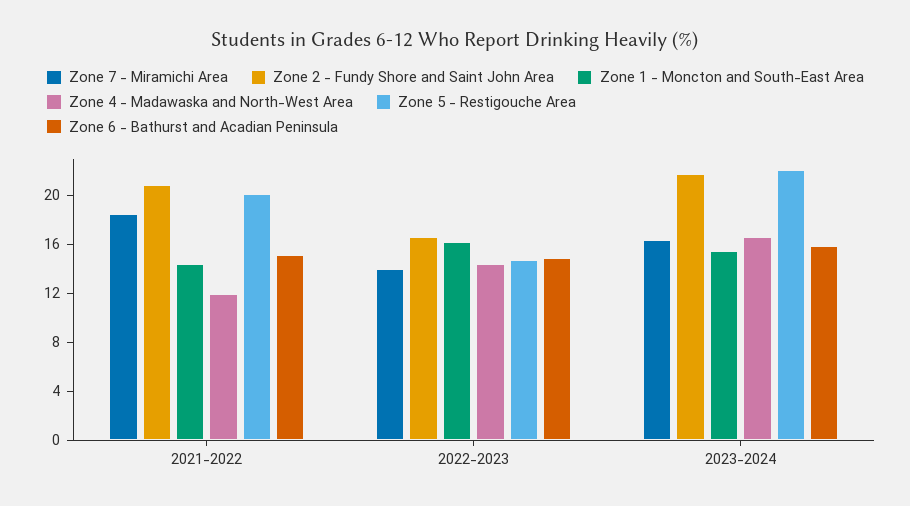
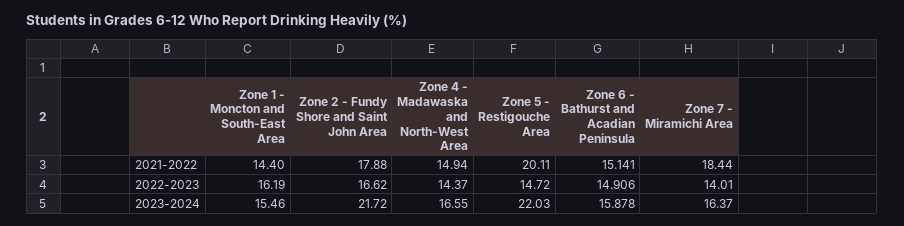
Zone 2 - Fundy Shore and Saint John Area, 2021-2022: 21 -> 17.88
Zone 4 - Madawaska and North-West Area, 2021-2022: 12 -> 14.94

